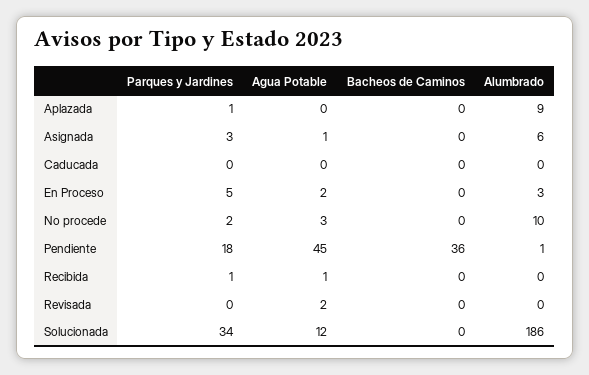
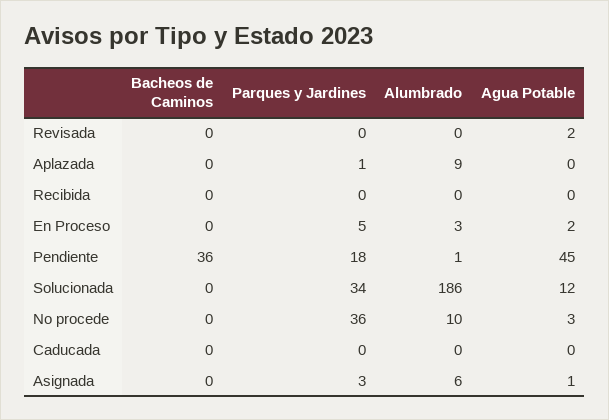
Parques y Jardines, No procede: 2 -> 36
Parques y Jardines, Recibida: 1 -> 0
Agua Potable, Recibida: 1 -> 0

